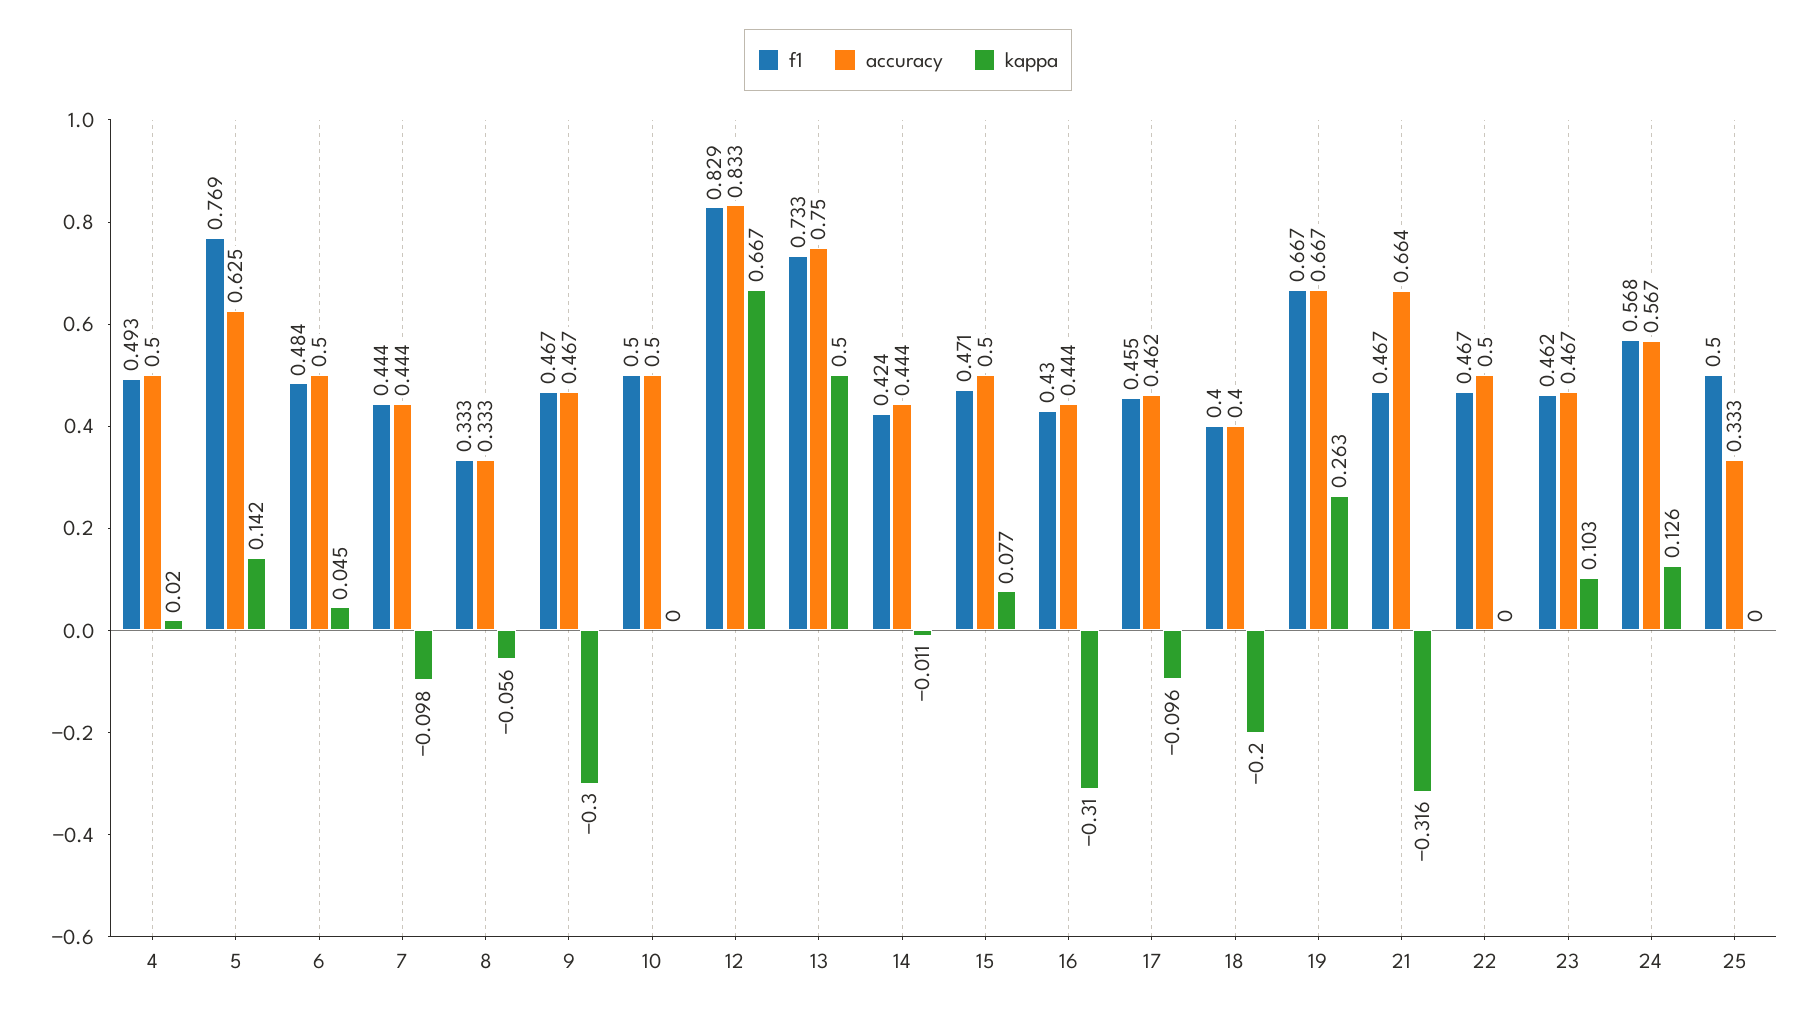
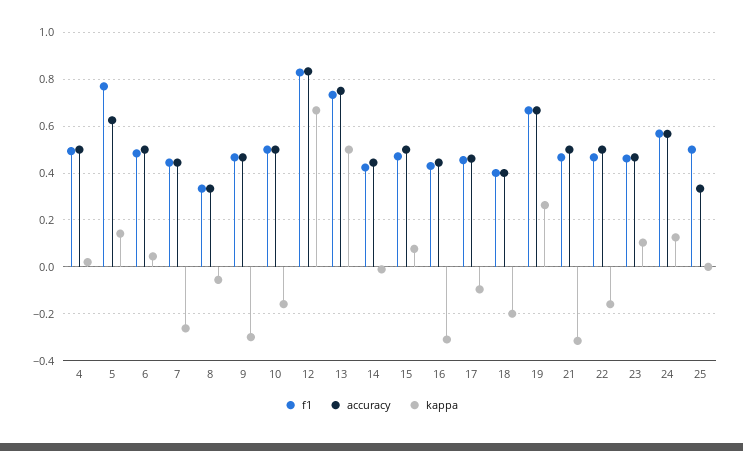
kappa, 7: -0.098 -> -0.25
kappa, 10: 0 -> -0.15
accuracy, 21: 0.664 -> 0.5
kappa, 22: 0 -> -0.15

